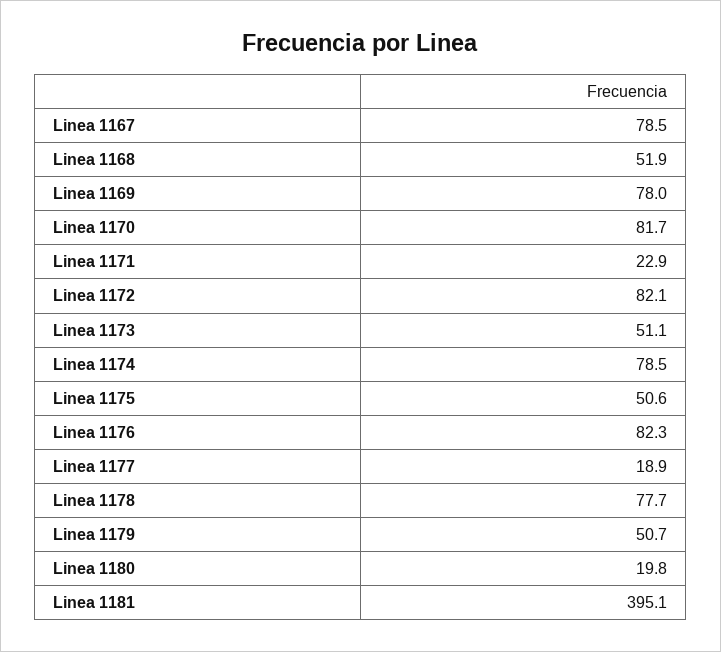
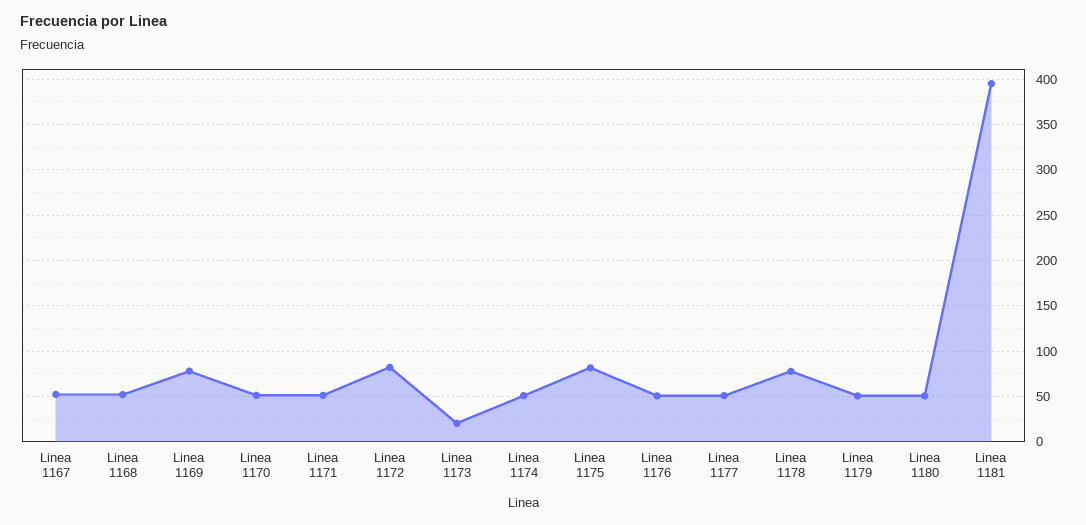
Linea 1167: 78.5 -> 50
Linea 1170: 81.7 -> 50
Linea 1171: 22.9 -> 50
Linea 1173: 51.1 -> 20
Linea 1174: 78.5 -> 50
Linea 1175: 50.6 -> 80
Linea 1176: 82.3 -> 50
Linea 1177: 18.9 -> 50
Linea 1180: 19.8 -> 50

